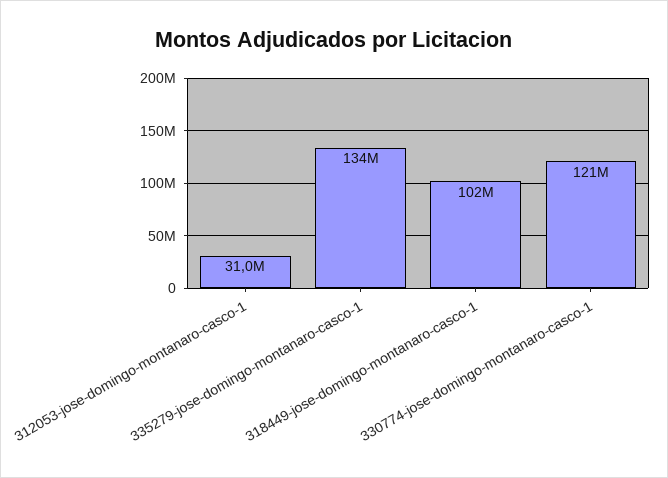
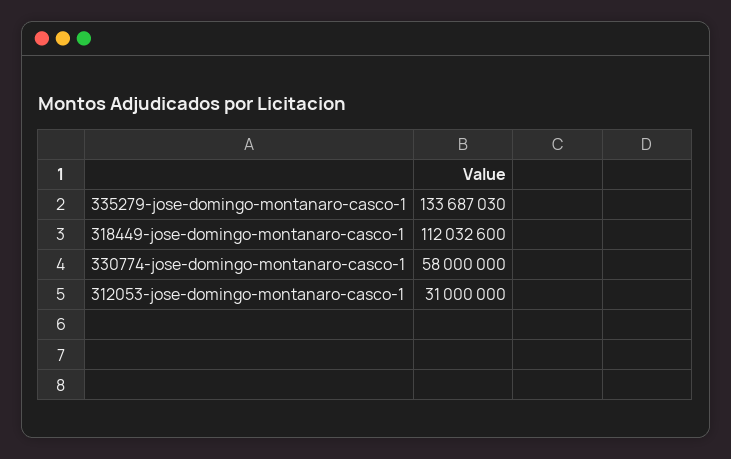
318449-jose-domingo-montanaro-casco-1: 102000000 -> 112032600
330774-jose-domingo-montanaro-casco-1: 121000000 -> 58000000

